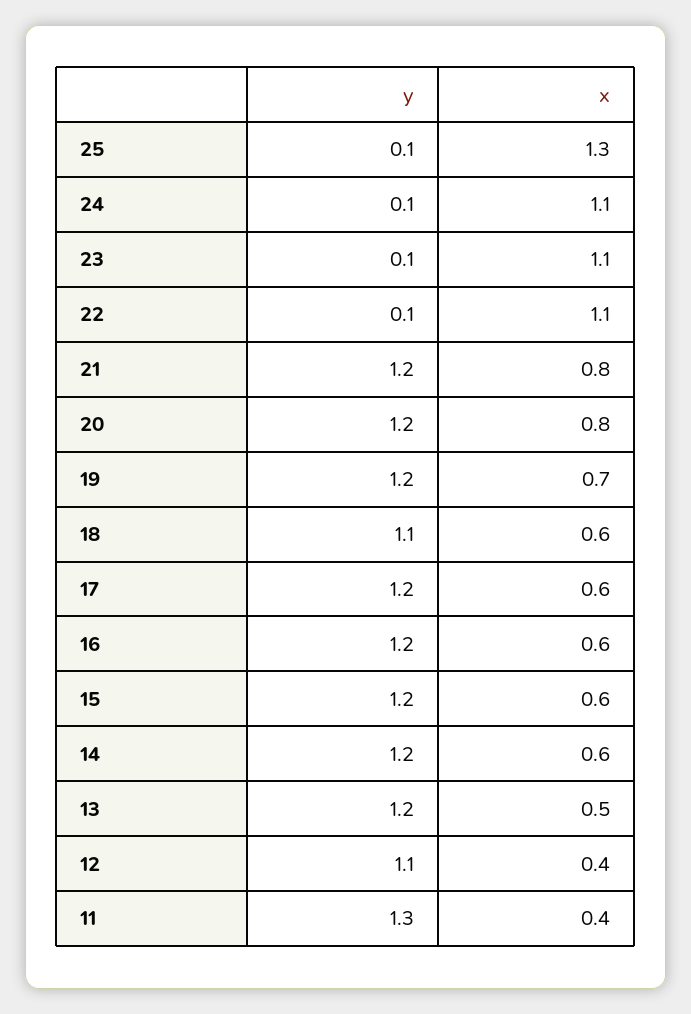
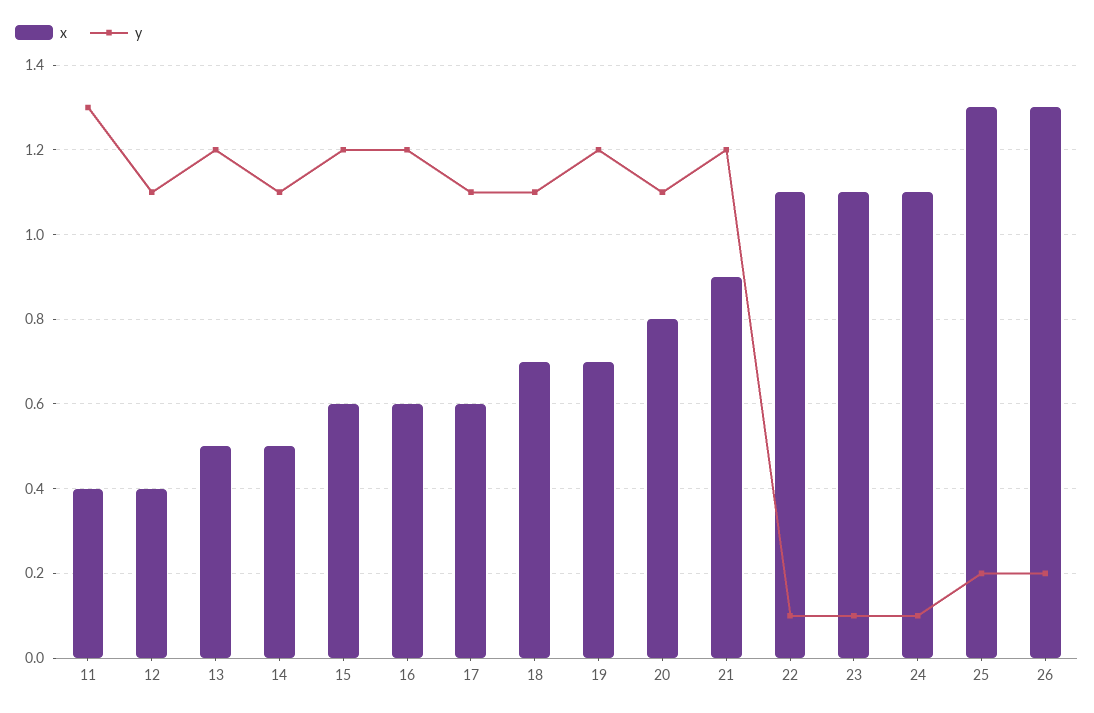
y, 25: 0.1 -> 0.2
x, 21: 0.8 -> 0.9
y, 20: 1.2 -> 1.1
x, 18: 0.6 -> 0.7
y, 17: 1.2 -> 1.1
y, 14: 1.2 -> 1.1
x, 14: 0.6 -> 0.5
x, 26: none -> 1.3
y, 26: none -> 0.2

